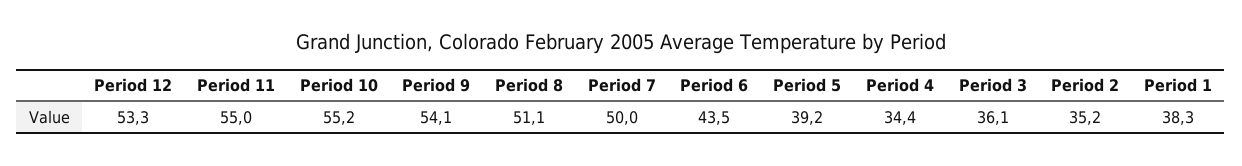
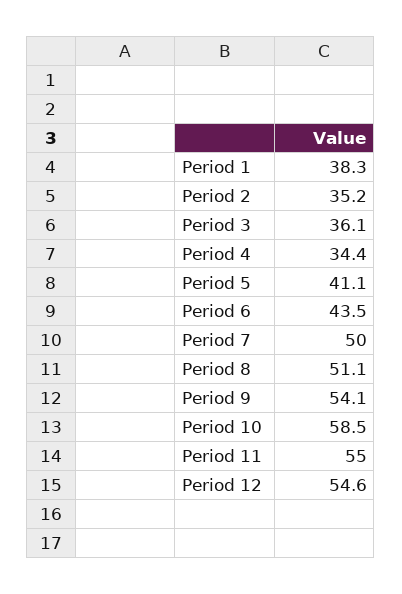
Period 12: 53.3 -> 54.6
Period 10: 55.2 -> 58.5
Period 5: 39.2 -> 41.1

